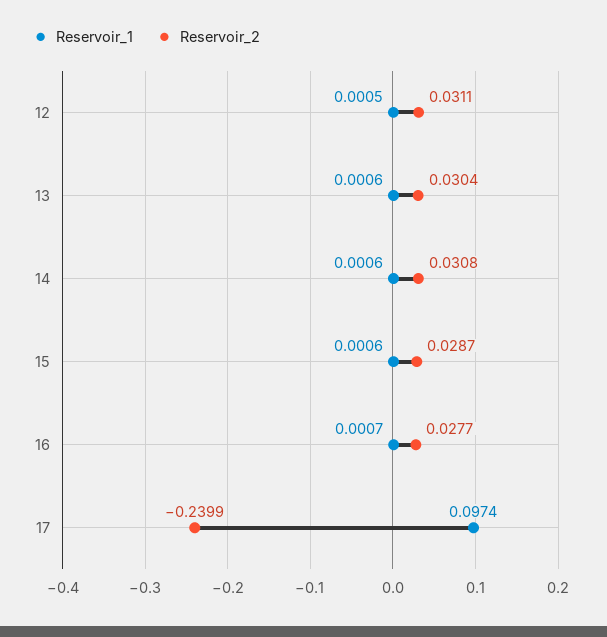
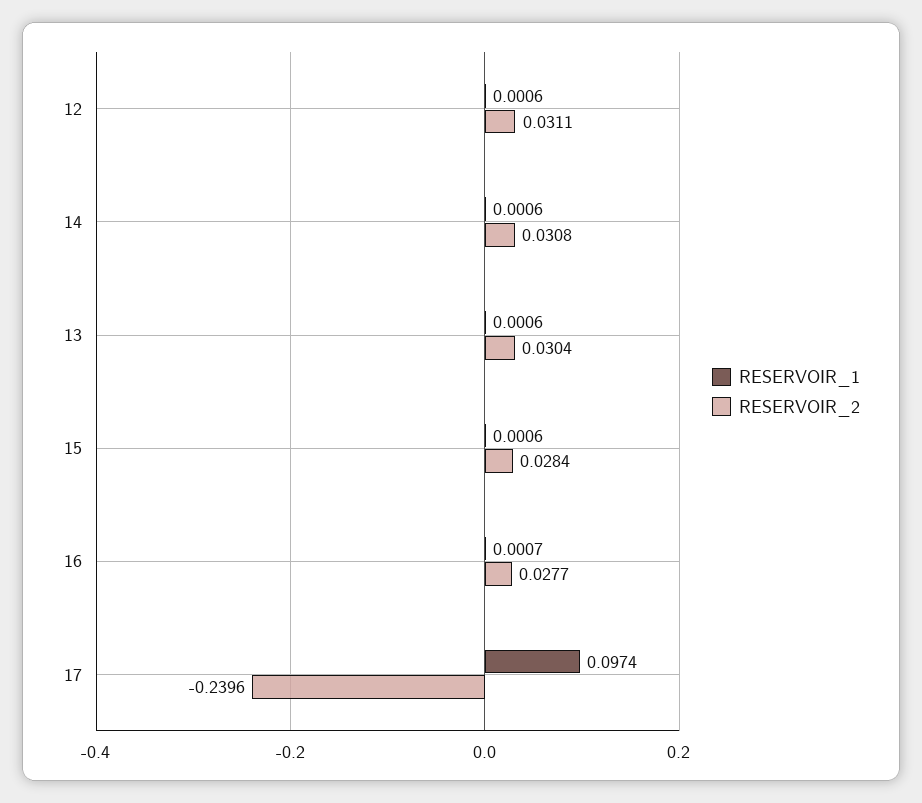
Reservoir_1, 12: 0.0005 -> 0.0006
Reservoir_2, 15: 0.0287 -> 0.0284
Reservoir_2, 17: -0.2399 -> -0.2396

